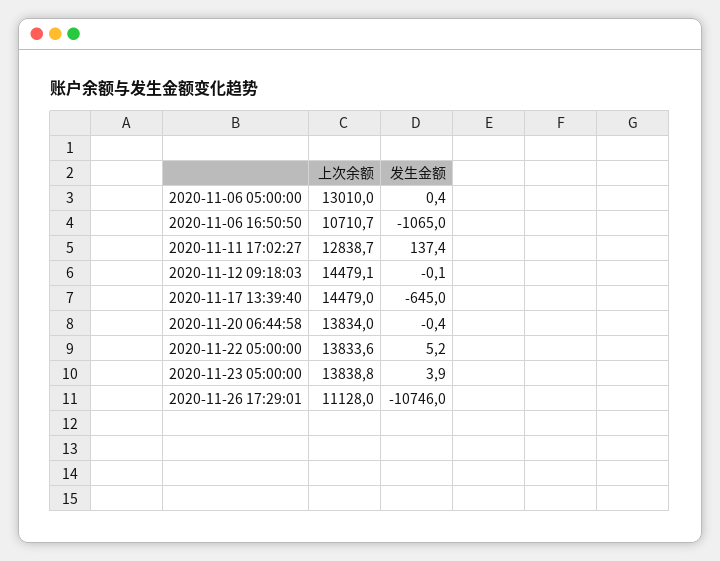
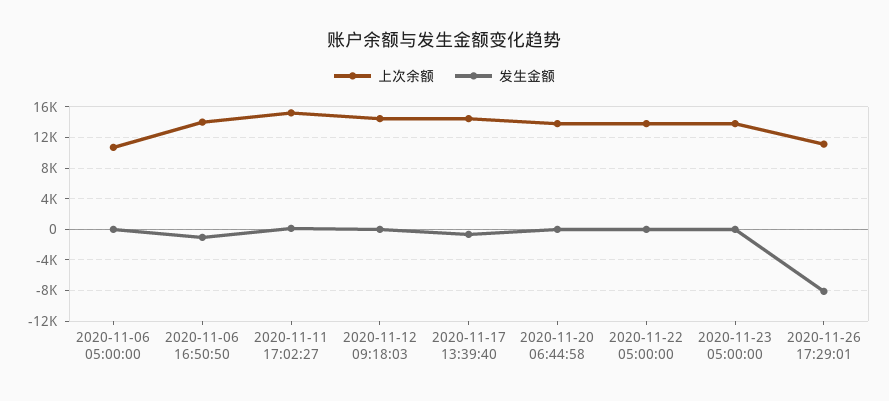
上次余额, 2020-11-06 05:00:00: 13010 -> 11000
上次余额, 2020-11-06 16:50:50: 10710.7 -> 14000
上次余额, 2020-11-11 17:02:27: 12838.7 -> 15000
发生金额, 2020-11-26 17:29:01: -10746 -> -8000

